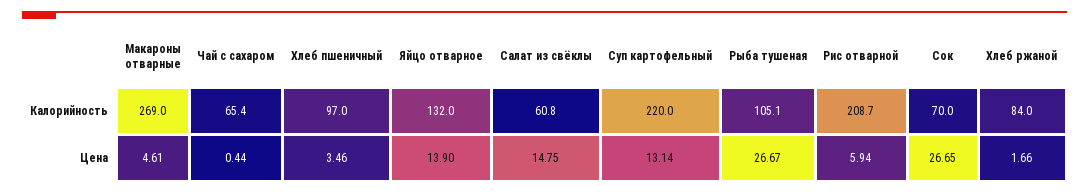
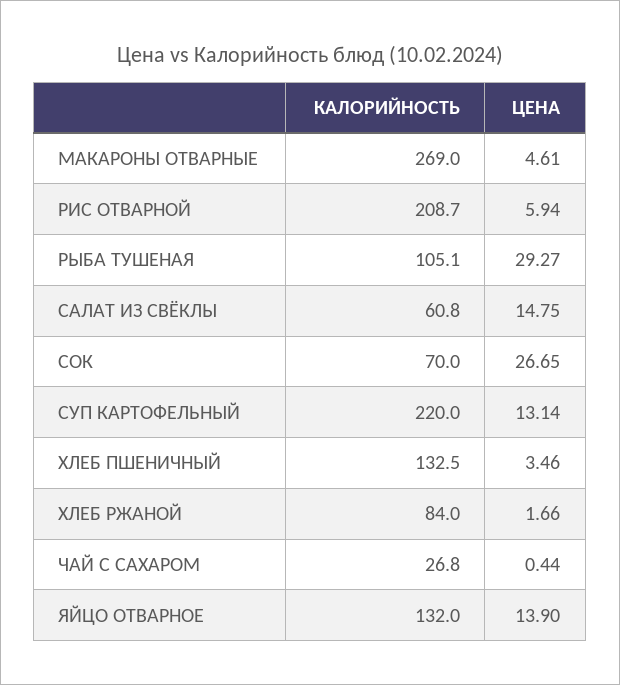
Чай с сахаром, Калорийность: 65.4 -> 26.8
Хлеб пшеничный, Калорийность: 97 -> 132.5
Рыба тушеная, Цена: 26.67 -> 29.27

